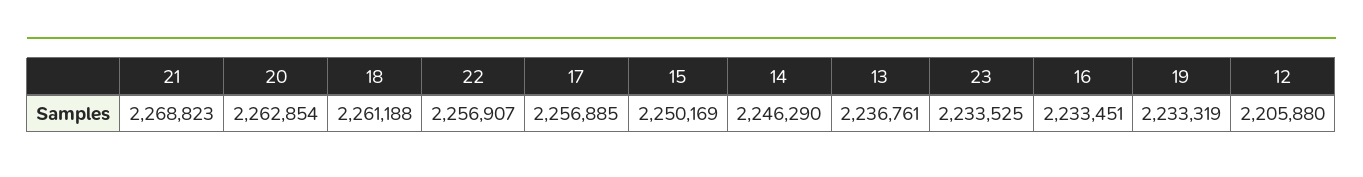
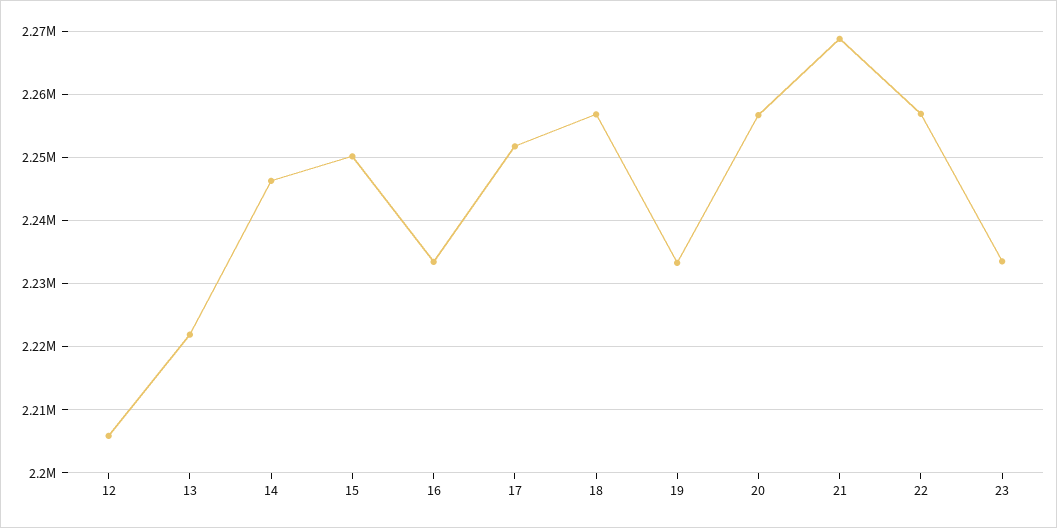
20: 2262854 -> 2257000
18: 2261188 -> 2257000
17: 2256885 -> 2252000
13: 2236761 -> 2222000

